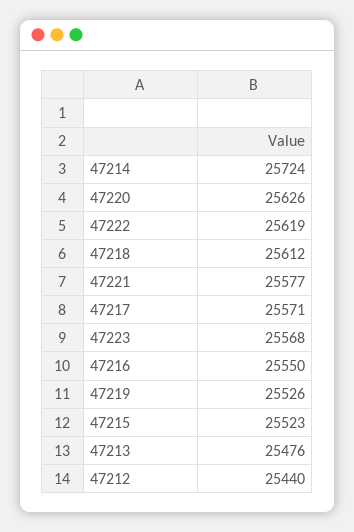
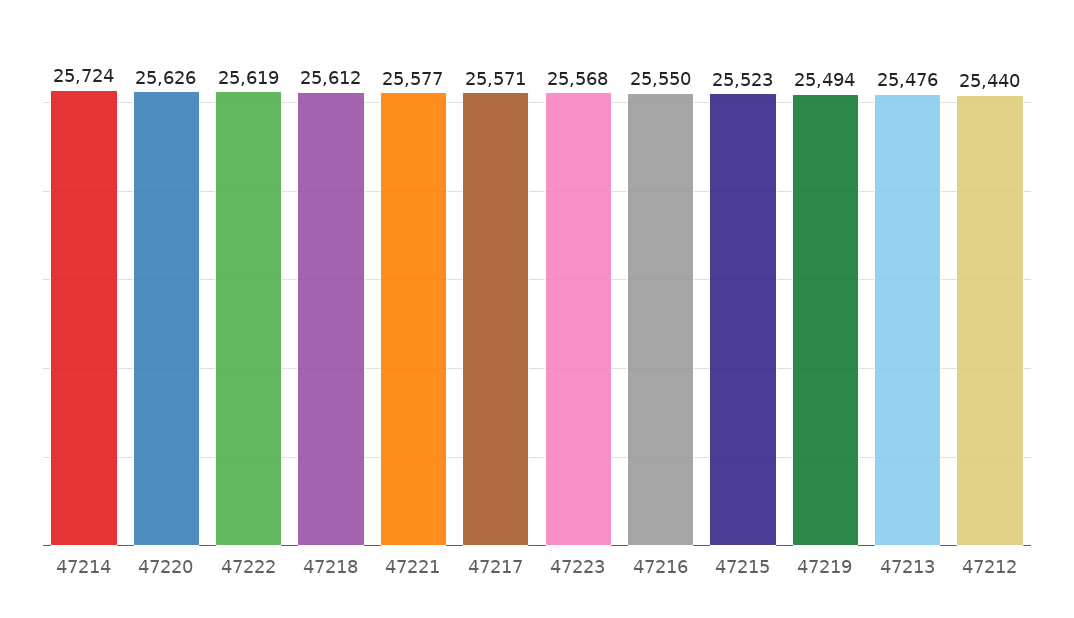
47219: 25526 -> 25494

